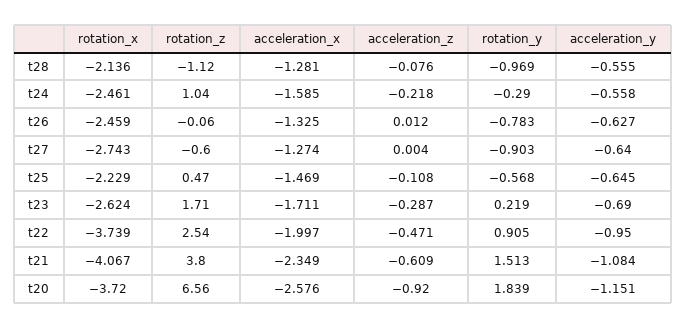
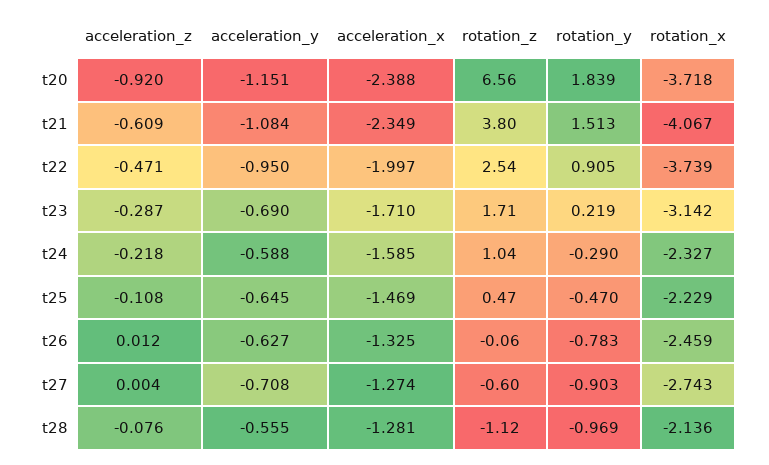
rotation_x, t24: -2.461 -> -2.327
acceleration_y, t24: -0.558 -> -0.588
acceleration_y, t27: -0.64 -> -0.708
rotation_y, t25: -0.568 -> -0.47
rotation_x, t23: -2.624 -> -3.142
acceleration_x, t23: -1.711 -> -1.71
rotation_x, t20: -3.72 -> -3.718
acceleration_x, t20: -2.576 -> -2.388

